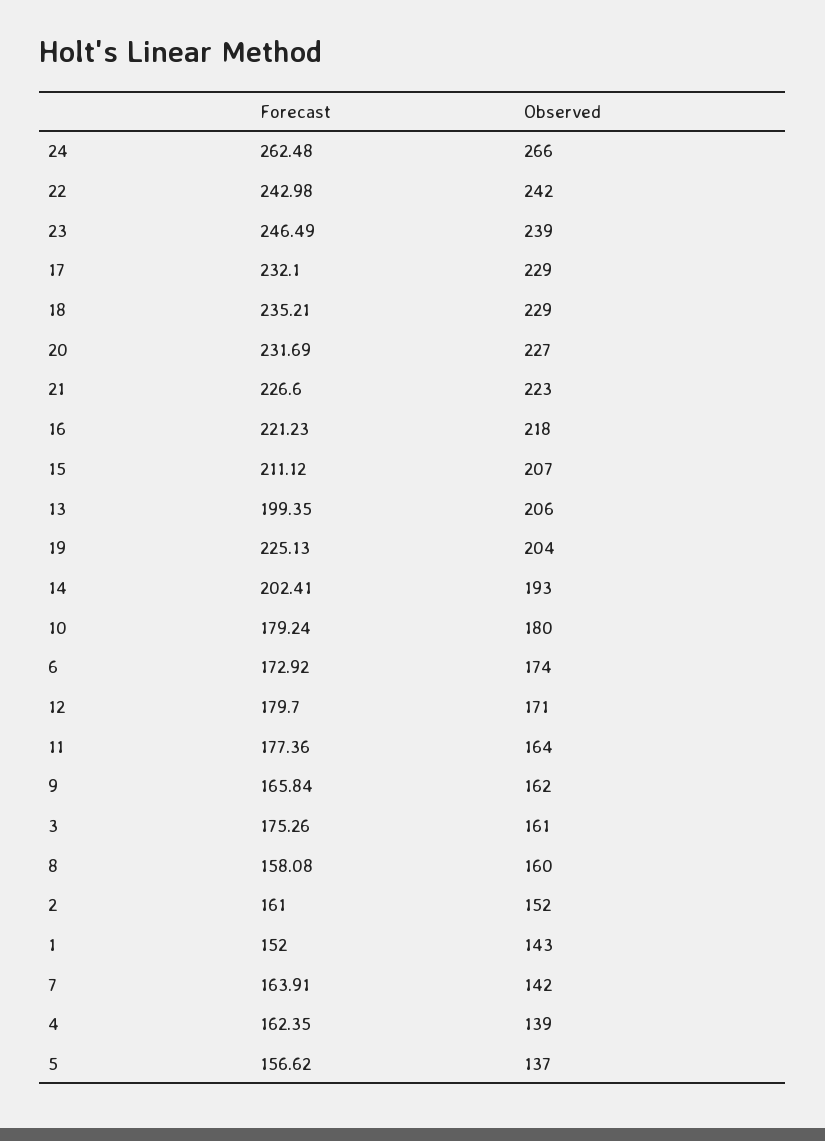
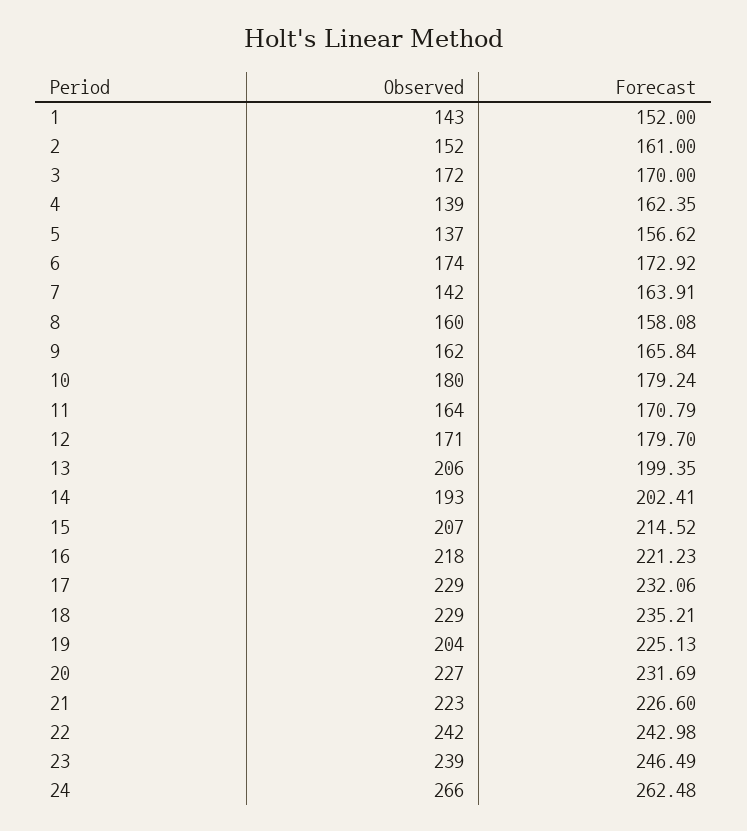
Forecast, 17: 232.1 -> 232.06
Forecast, 15: 211.12 -> 214.52
Forecast, 11: 177.36 -> 170.79
Forecast, 3: 175.26 -> 170
Observed, 3: 161 -> 172

